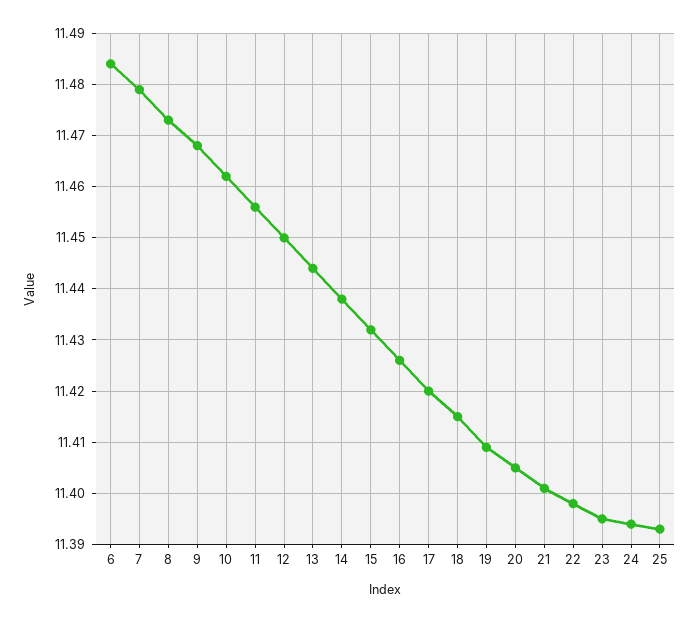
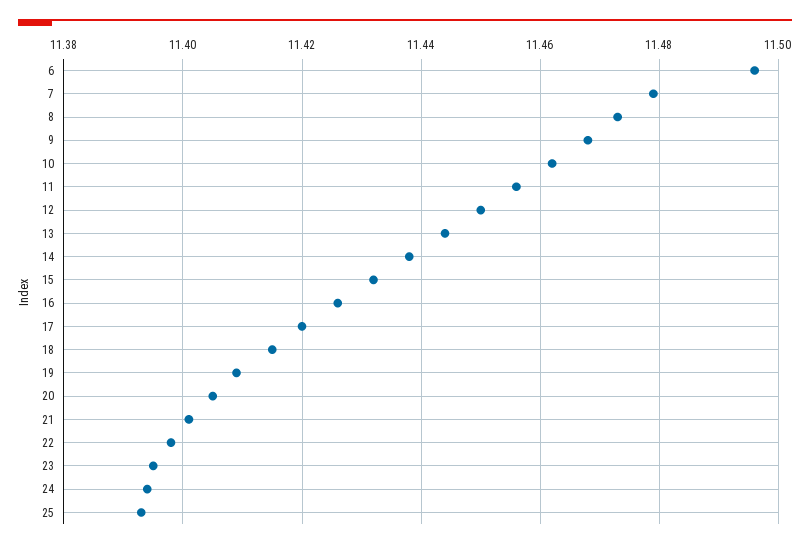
6: 11.485 -> 11.495

